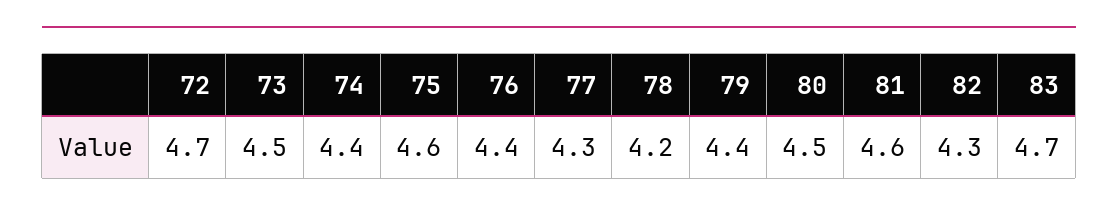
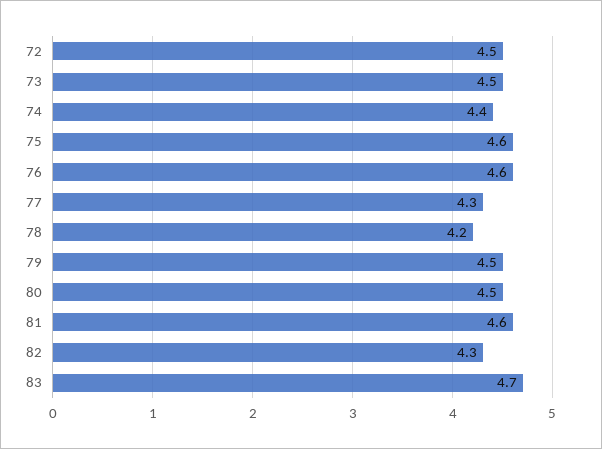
72: 4.7 -> 4.5
76: 4.4 -> 4.6
79: 4.4 -> 4.5

